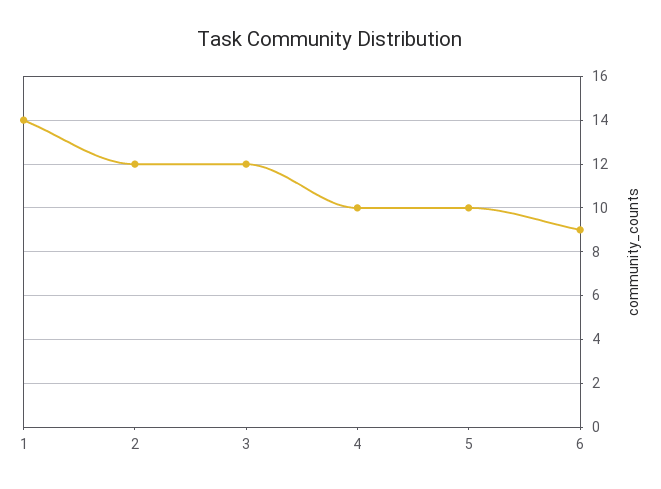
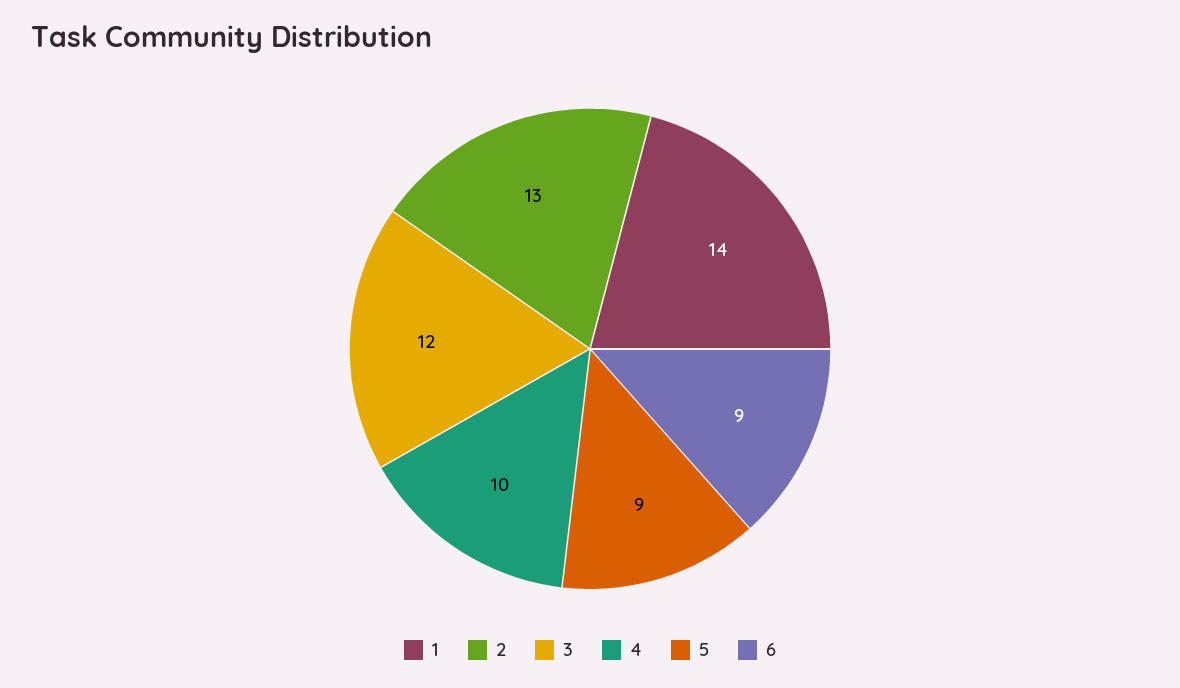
2: 12 -> 13
5: 10 -> 9

